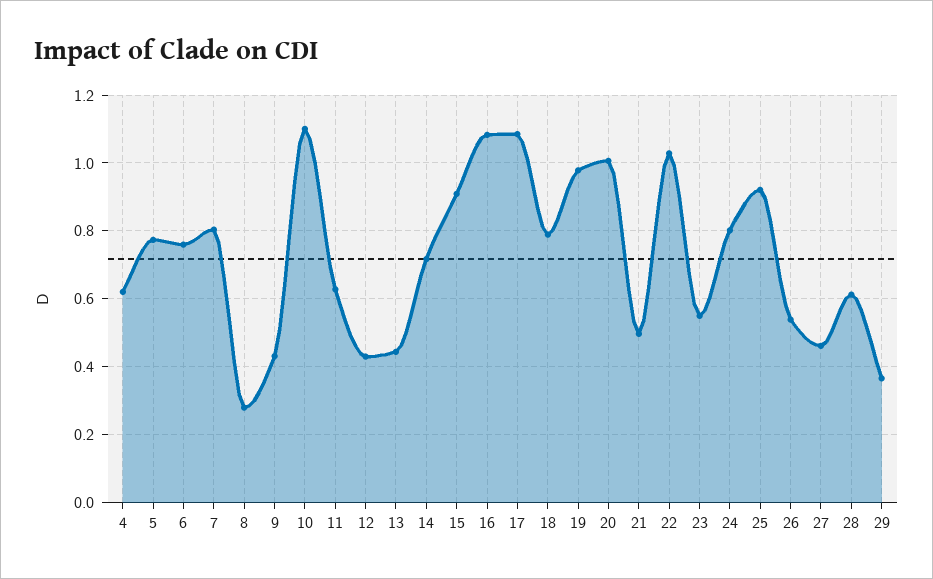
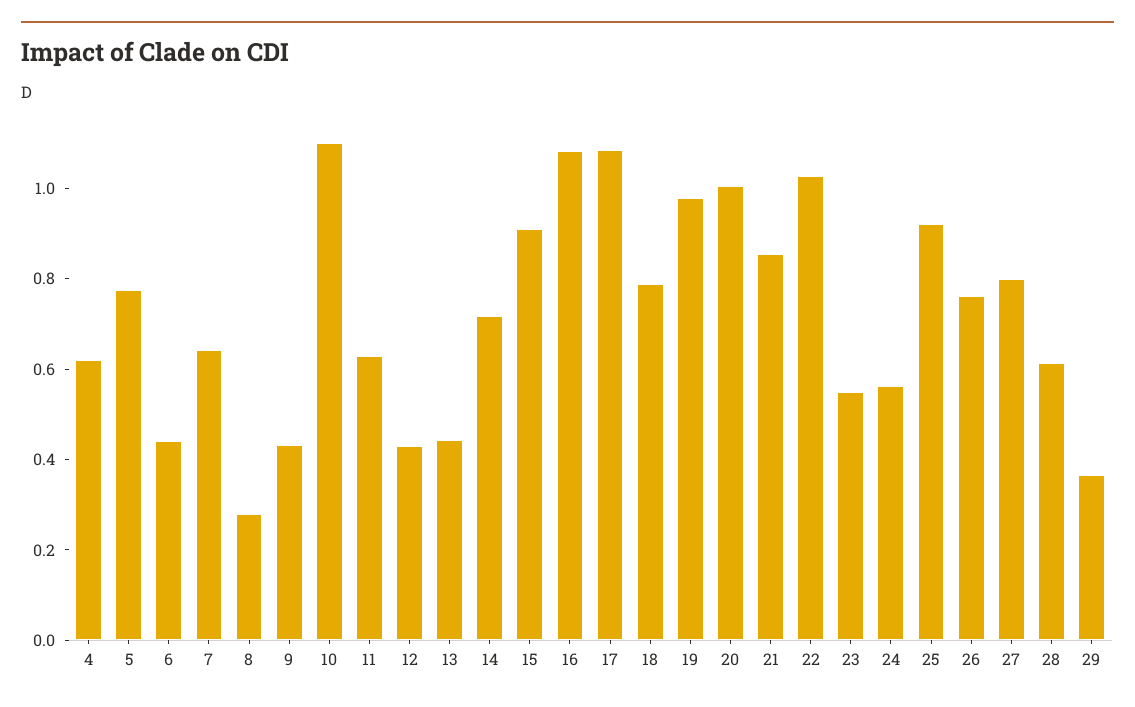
6: 0.76 -> 0.45
7: 0.8 -> 0.65
21: 0.5 -> 0.85
24: 0.8 -> 0.55
26: 0.54 -> 0.75
27: 0.46 -> 0.8

